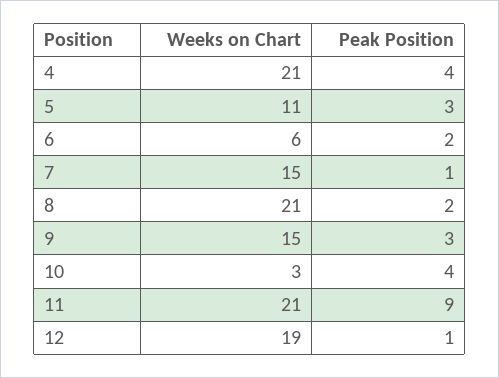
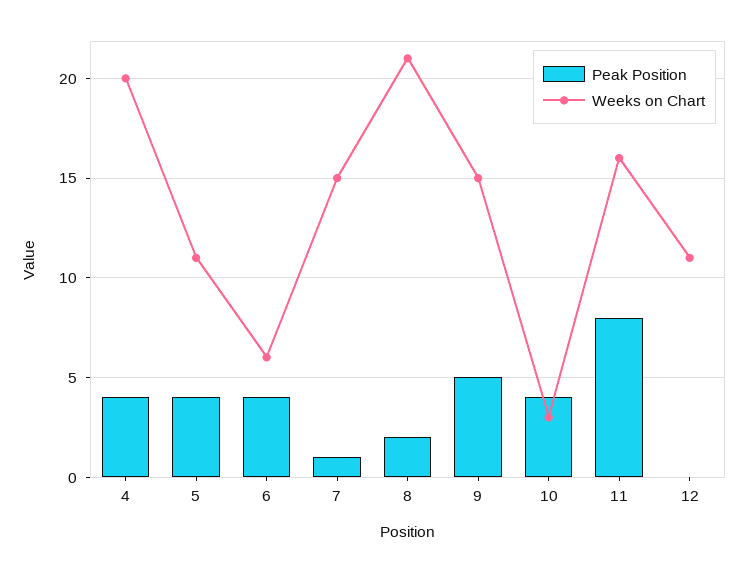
Weeks on Chart, 4: 21 -> 20
Peak Position, 5: 3 -> 4
Peak Position, 6: 2 -> 4
Peak Position, 9: 3 -> 5
Weeks on Chart, 11: 21 -> 16
Peak Position, 11: 9 -> 8
Weeks on Chart, 12: 19 -> 11
Peak Position, 12: 1 -> 0

